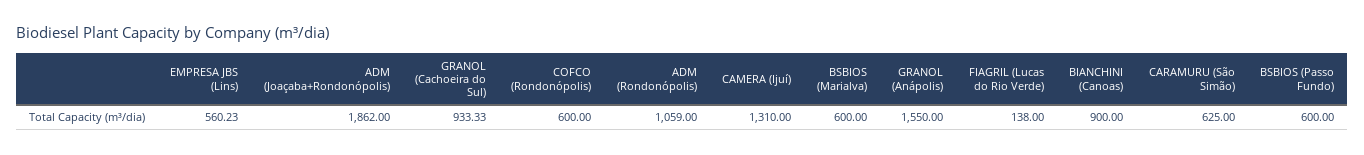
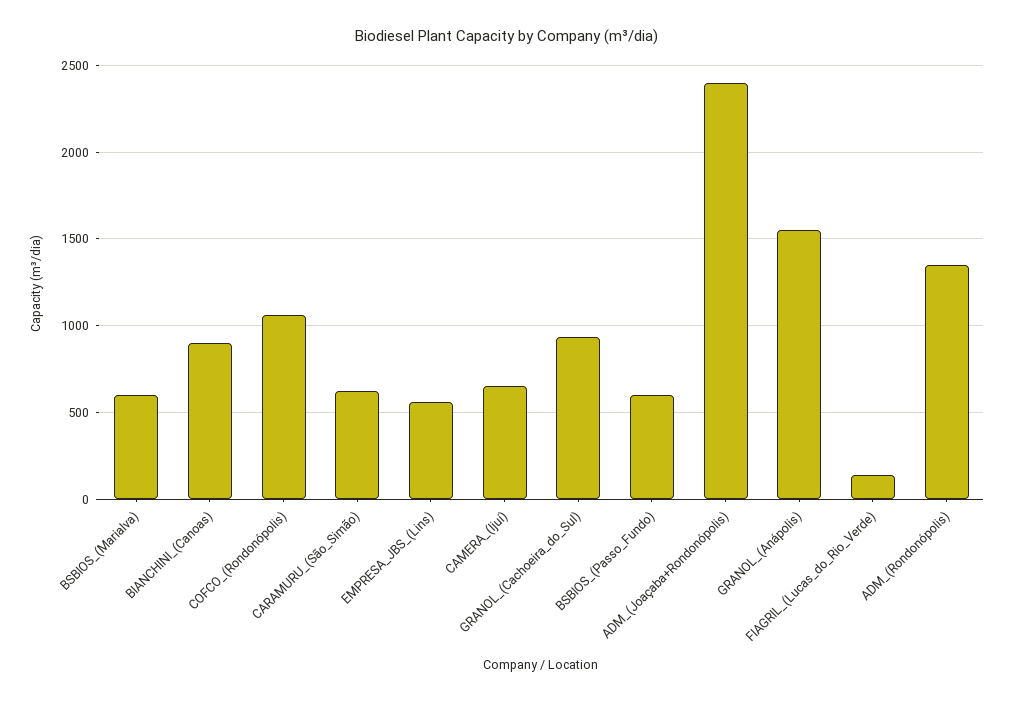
ADM (Joaçaba+Rondonópolis): 1862 -> 2400
COFCO (Rondonópolis): 600 -> 1050
ADM (Rondonópolis): 1059 -> 1350
CAMERA (Ijuí): 1310 -> 650

